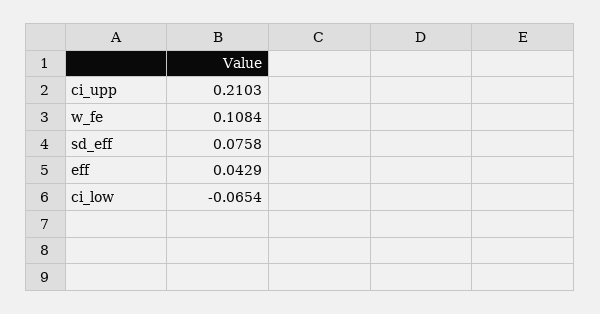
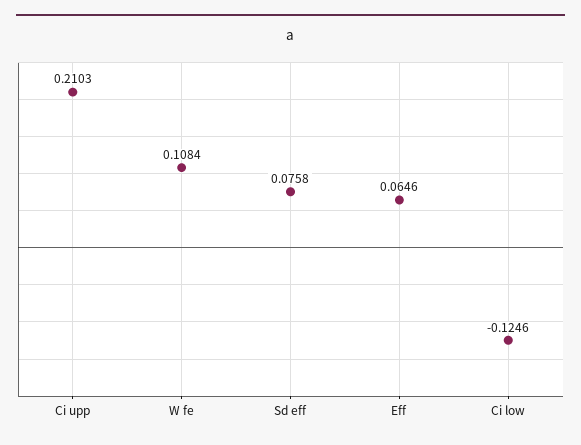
eff: 0.0429 -> 0.0646
ci_low: -0.0654 -> -0.1246

